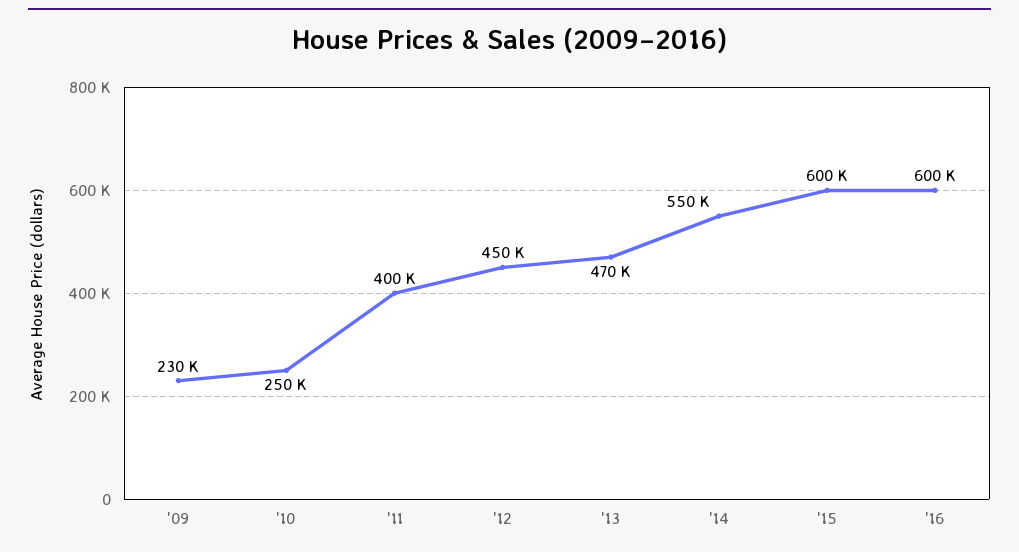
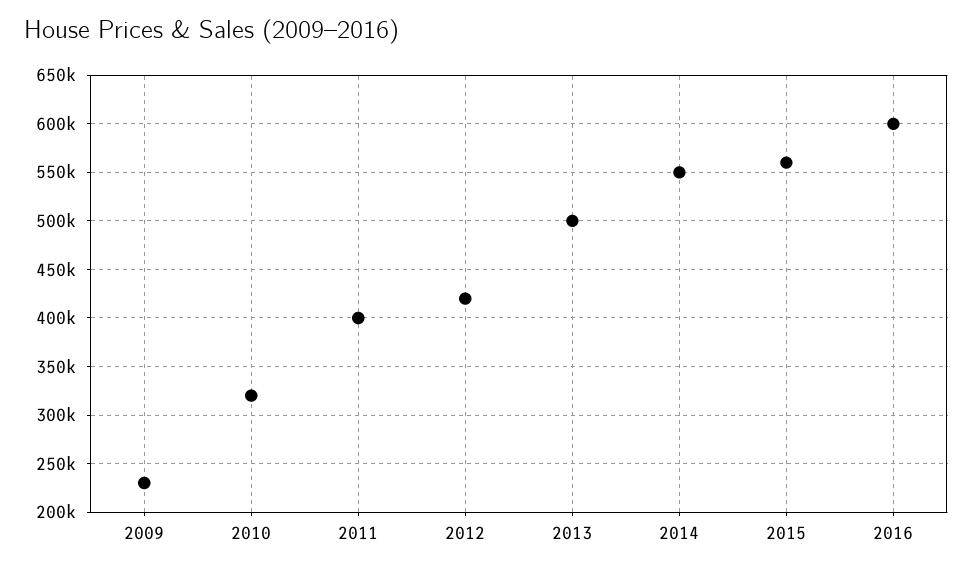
'10: 250000 -> 320000
'12: 450000 -> 420000
'13: 470000 -> 500000
'15: 600000 -> 560000

